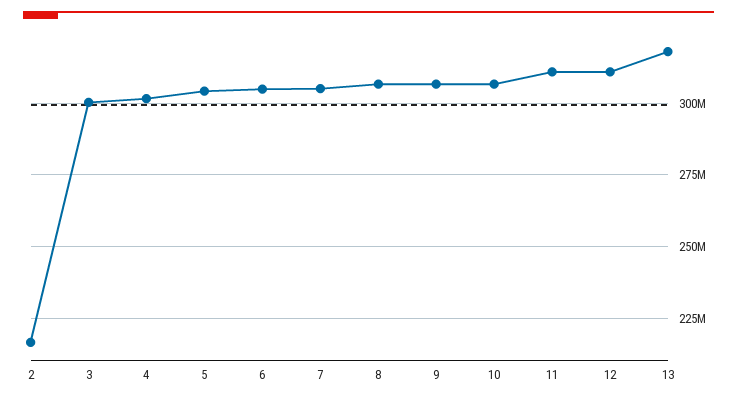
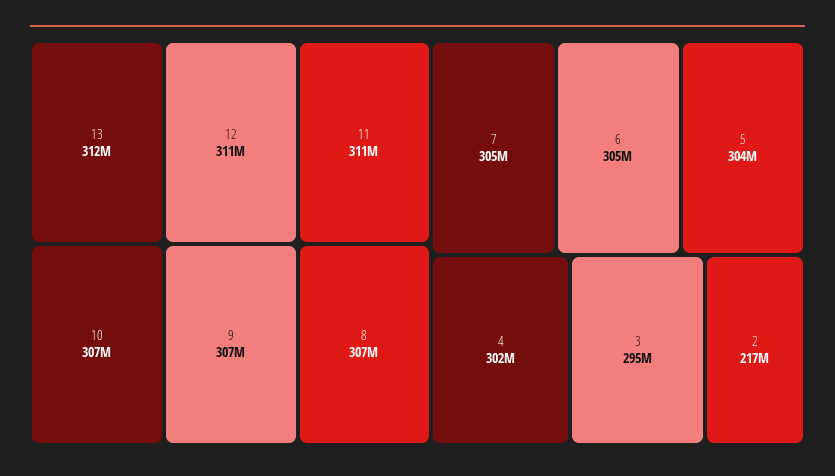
3: 300000000 -> 295000000
13: 317500000 -> 312000000

